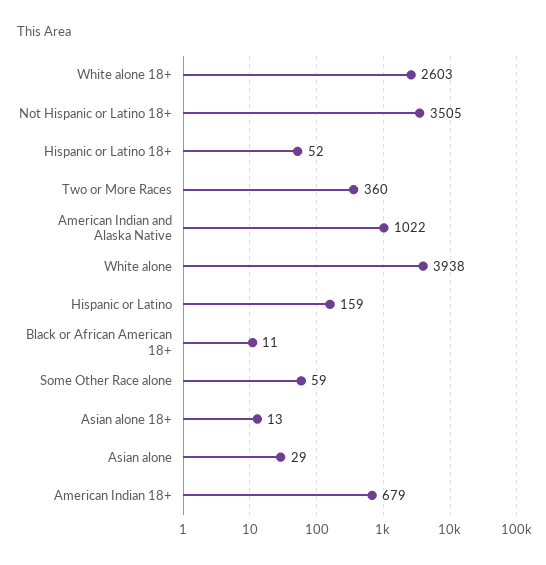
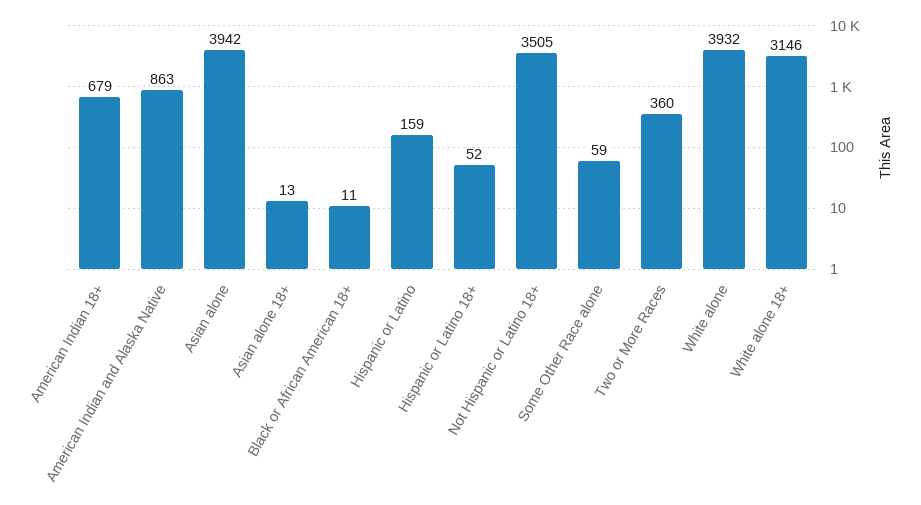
White alone 18+: 2603 -> 3146
American Indian and Alaska Native: 1022 -> 863
White alone: 3938 -> 3932
Asian alone: 29 -> 3942

